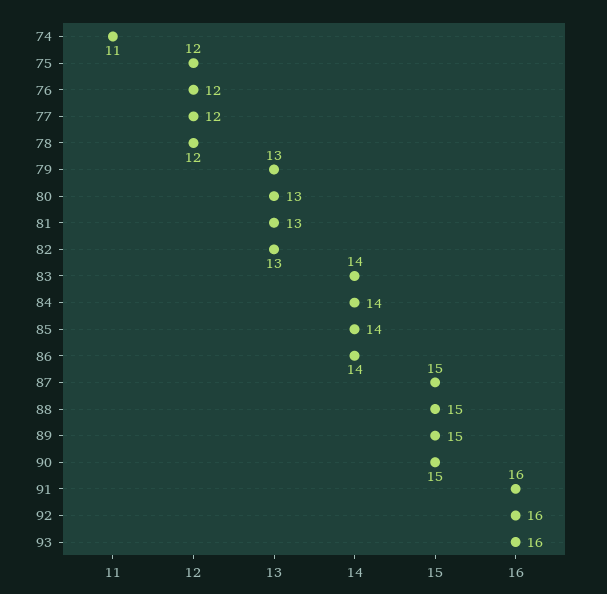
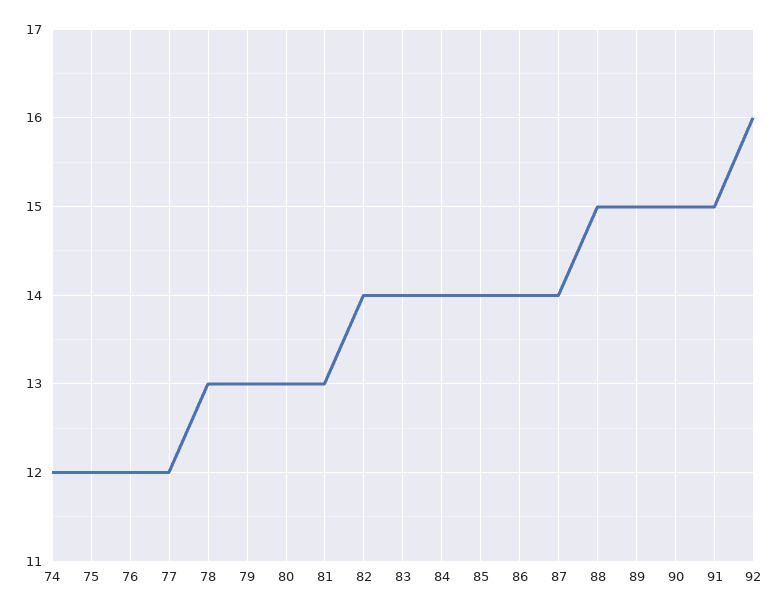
74: 11 -> 12
78: 12 -> 13
82: 13 -> 14
87: 15 -> 14
91: 16 -> 15
93: 16 -> none

